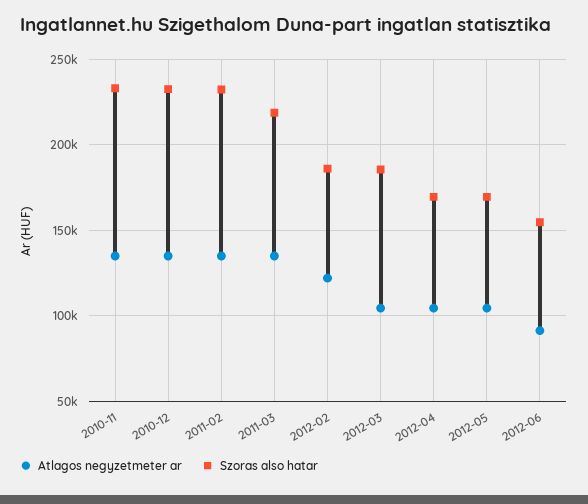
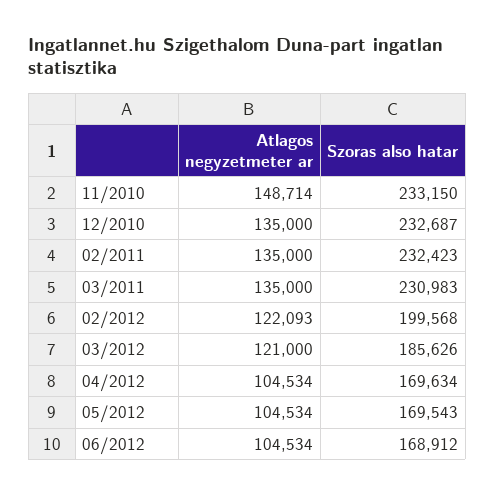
Atlagos negyzetmeter ar, 2010-11: 135000 -> 148714
Szoras also hatar, 2011-03: 220000 -> 230983
Szoras also hatar, 2012-02: 185000 -> 199568
Atlagos negyzetmeter ar, 2012-03: 105000 -> 121000
Atlagos negyzetmeter ar, 2012-06: 90000 -> 104534
Szoras also hatar, 2012-06: 155000 -> 168912

